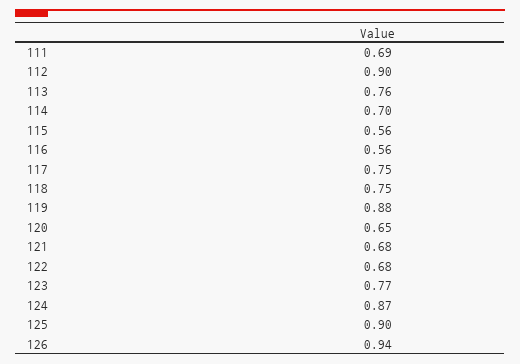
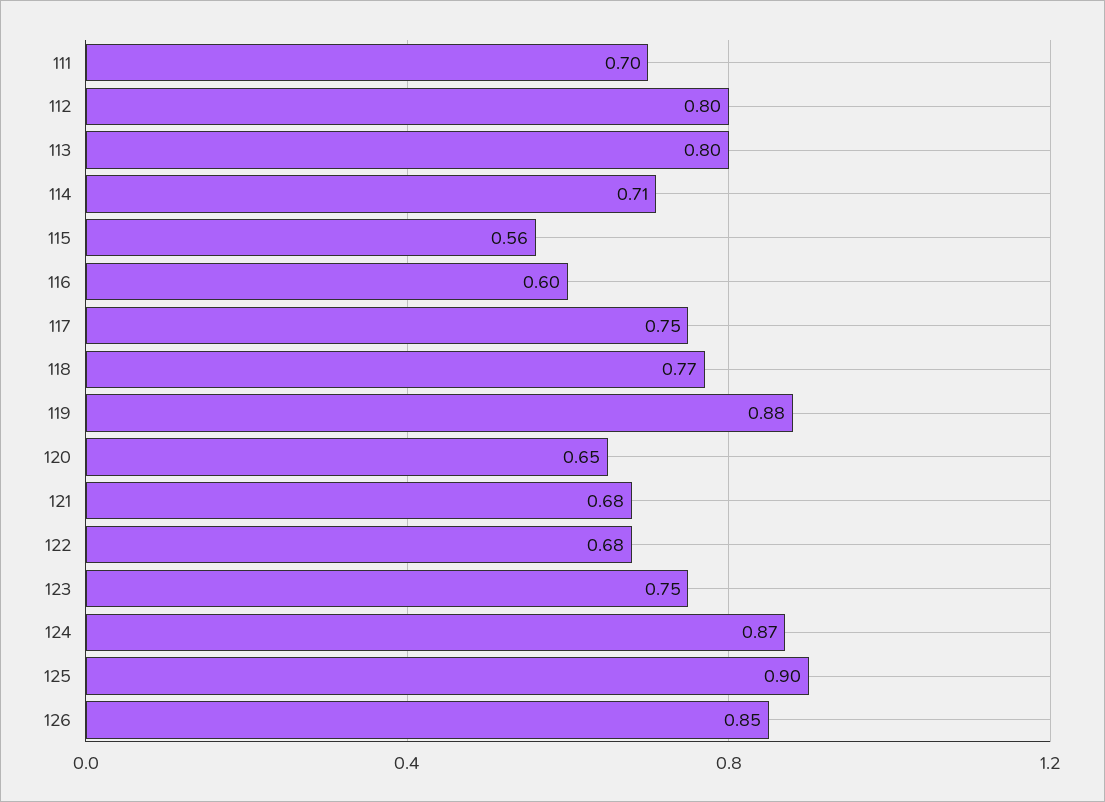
111: 0.69 -> 0.7
112: 0.9 -> 0.8
113: 0.76 -> 0.8
114: 0.7 -> 0.71
116: 0.56 -> 0.6
118: 0.75 -> 0.77
123: 0.77 -> 0.75
126: 0.94 -> 0.85

